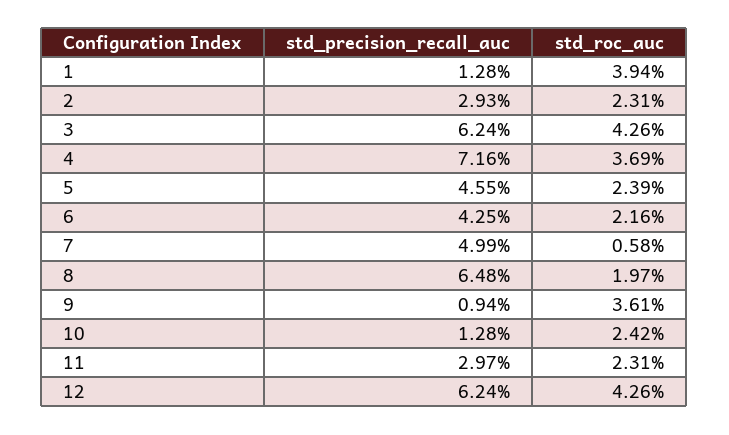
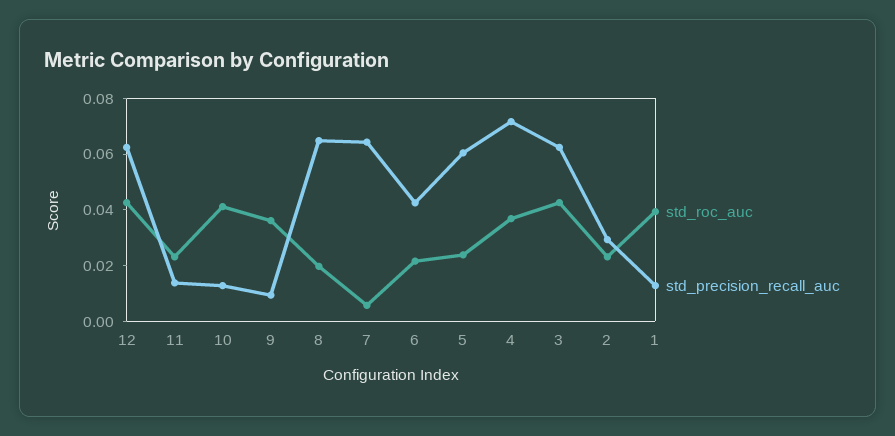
std_precision_recall_auc, 5: 0.0455 -> 0.06
std_precision_recall_auc, 7: 0.0499 -> 0.065
std_roc_auc, 10: 0.0242 -> 0.04
std_precision_recall_auc, 11: 0.0297 -> 0.015

